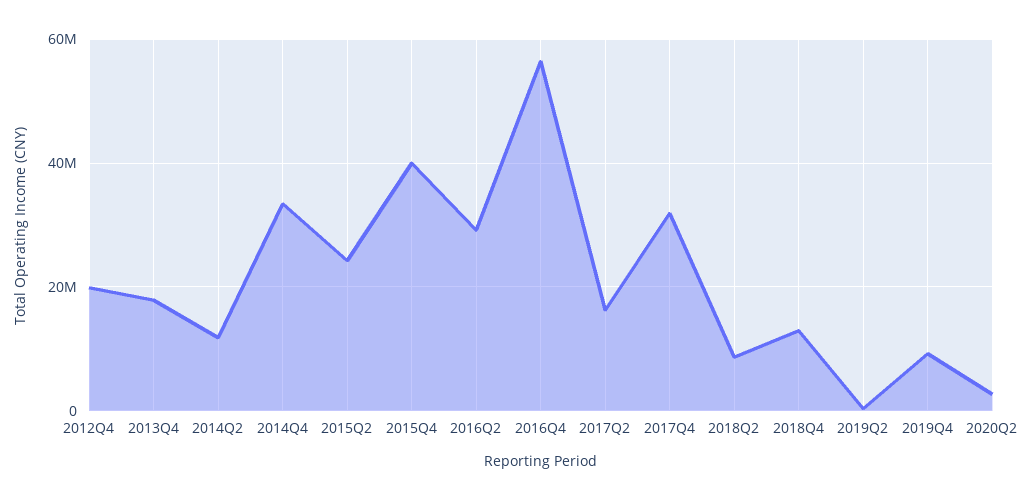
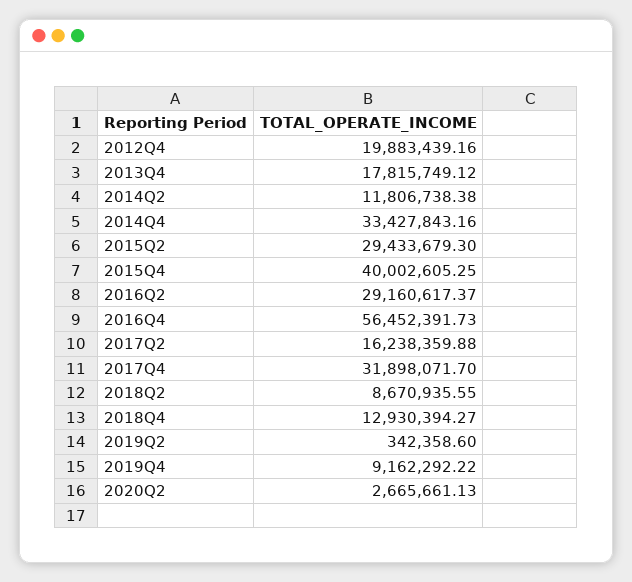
2015Q2: 24000000 -> 29433679.3

